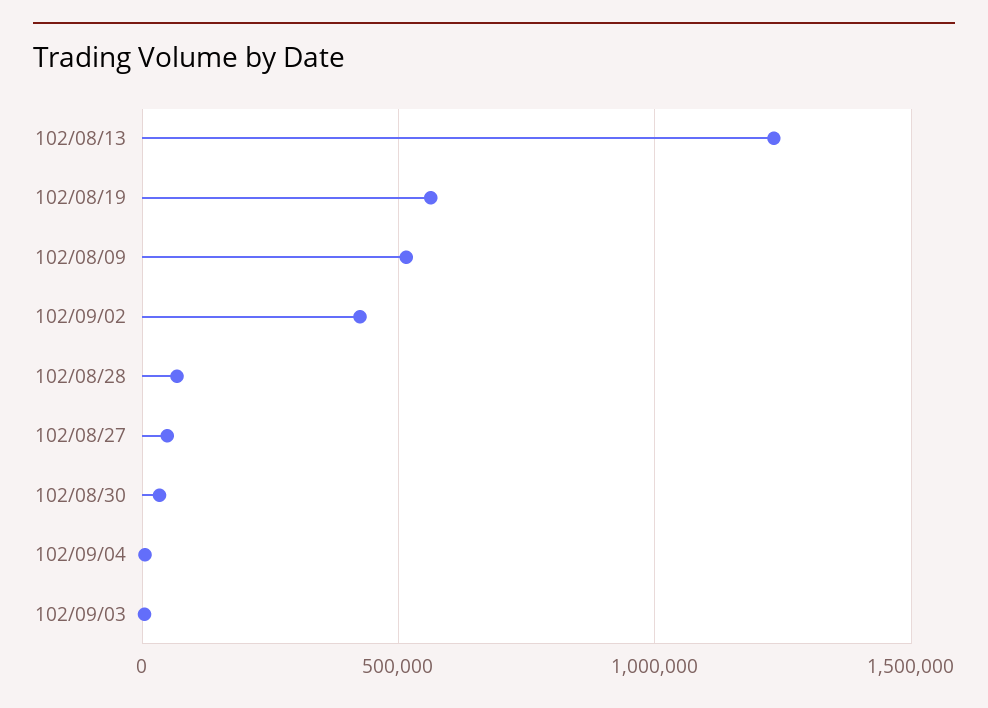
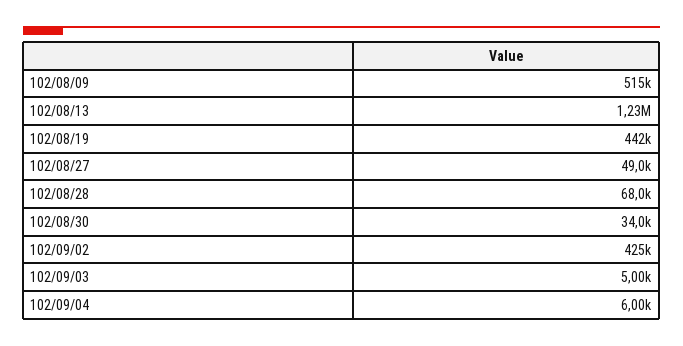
102/08/19: 550000 -> 442000

